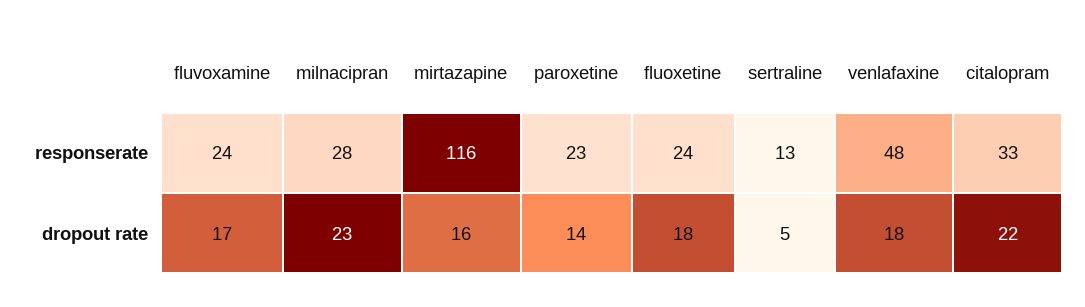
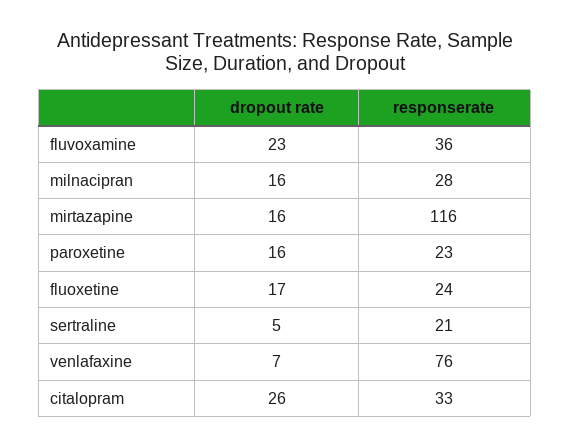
fluvoxamine, responserate: 24 -> 36
sertraline, responserate: 13 -> 21
venlafaxine, responserate: 48 -> 76
fluvoxamine, dropout rate: 17 -> 23
milnacipran, dropout rate: 23 -> 16
paroxetine, dropout rate: 14 -> 16
fluoxetine, dropout rate: 18 -> 17
venlafaxine, dropout rate: 18 -> 7
citalopram, dropout rate: 22 -> 26

